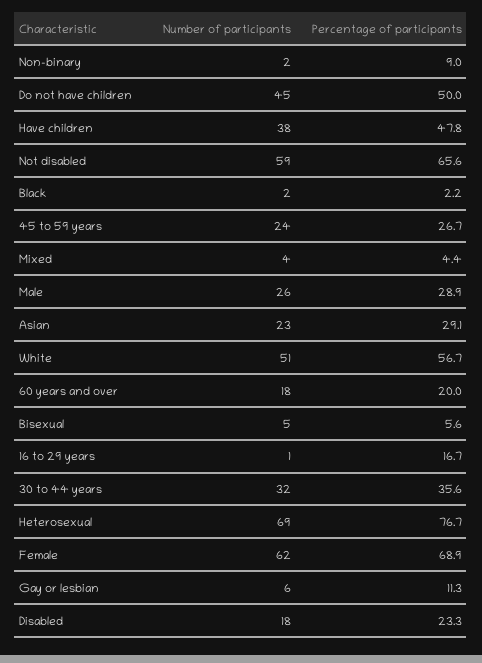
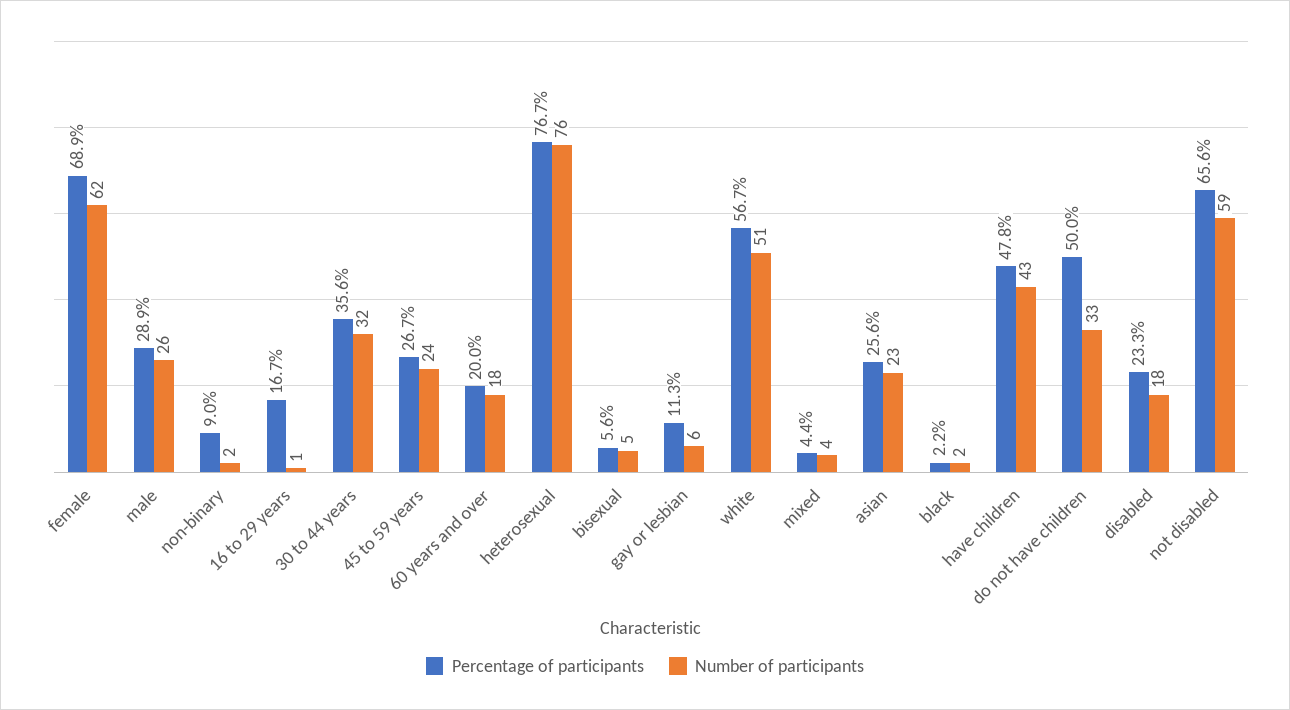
Number of participants, Do not have children: 45 -> 33
Number of participants, Have children: 38 -> 43
Percentage of participants, Asian: 29.1 -> 25.6
Number of participants, Heterosexual: 69 -> 76

